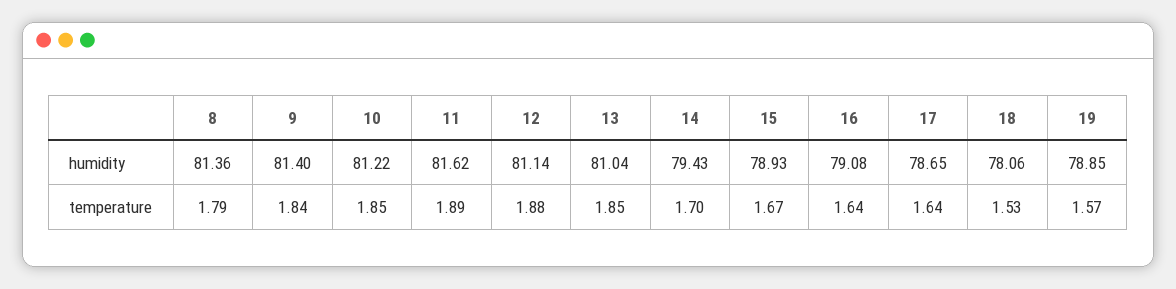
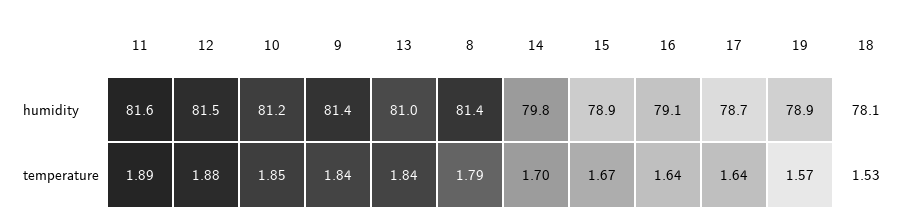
12, humidity: 81.14 -> 81.5
14, humidity: 79.43 -> 79.8
13, temperature: 1.85 -> 1.84

